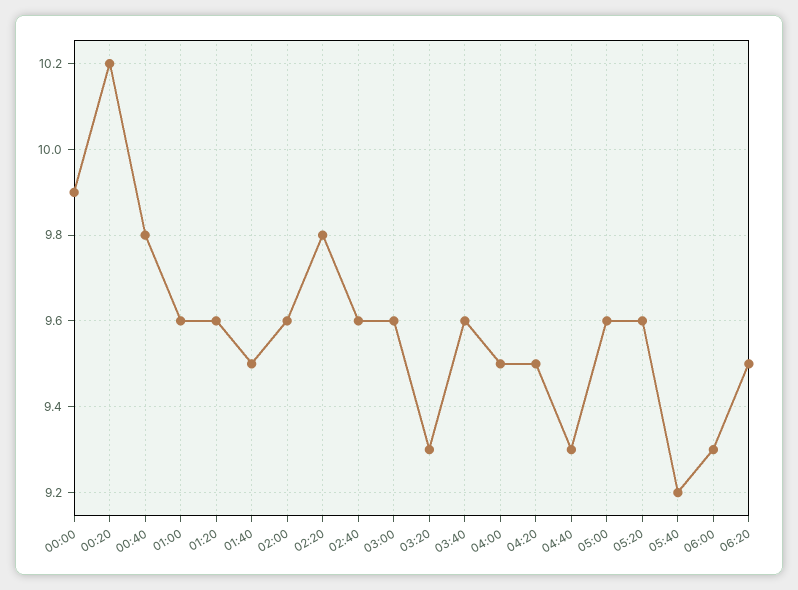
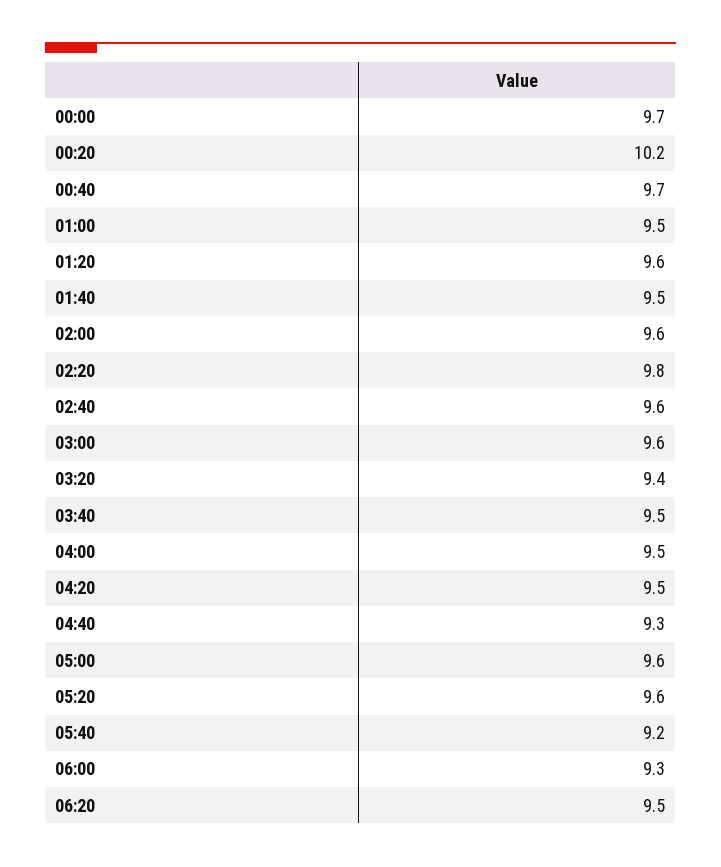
00:00: 9.9 -> 9.7
00:40: 9.8 -> 9.7
01:00: 9.6 -> 9.5
03:20: 9.3 -> 9.4
03:40: 9.6 -> 9.5

